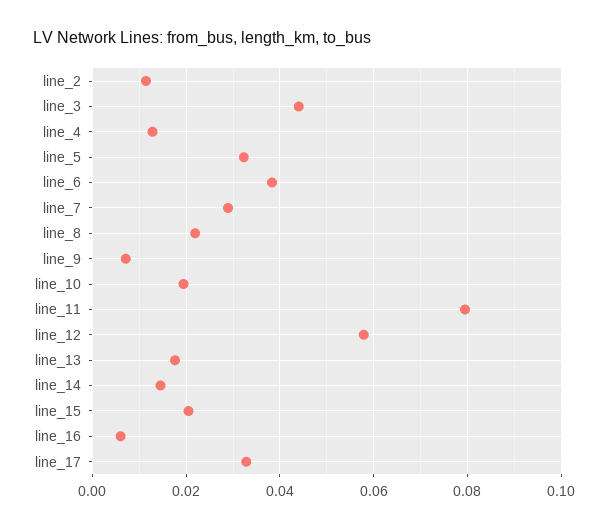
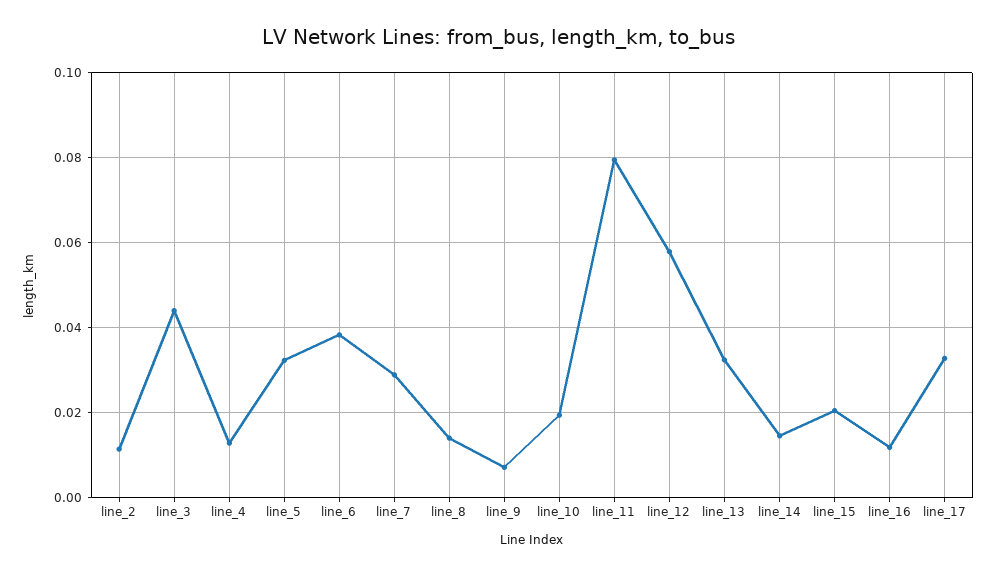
line_8: 0.022 -> 0.014
line_13: 0.018 -> 0.032
line_16: 0.006 -> 0.012

